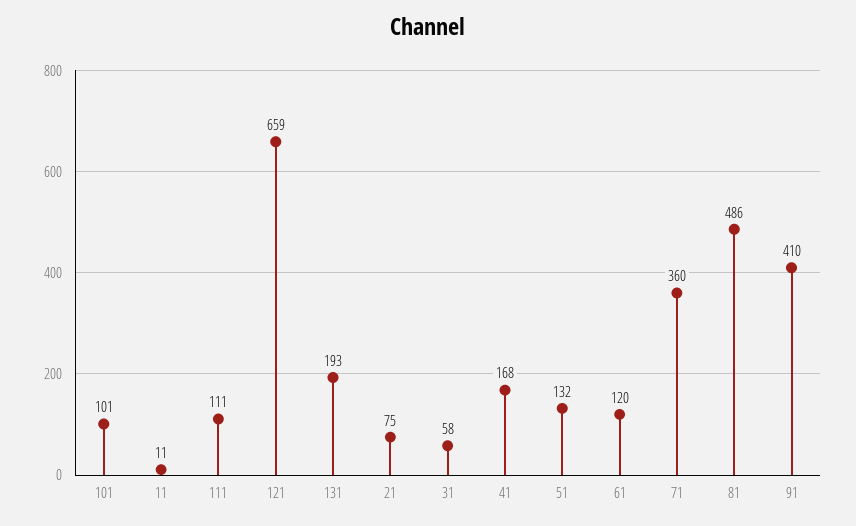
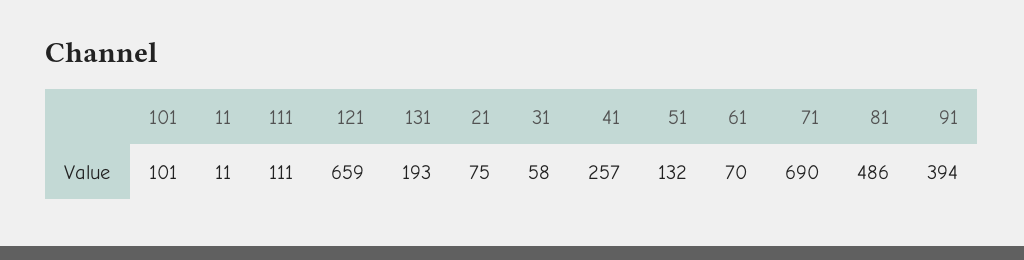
41: 168 -> 257
61: 120 -> 70
71: 360 -> 690
91: 410 -> 394

